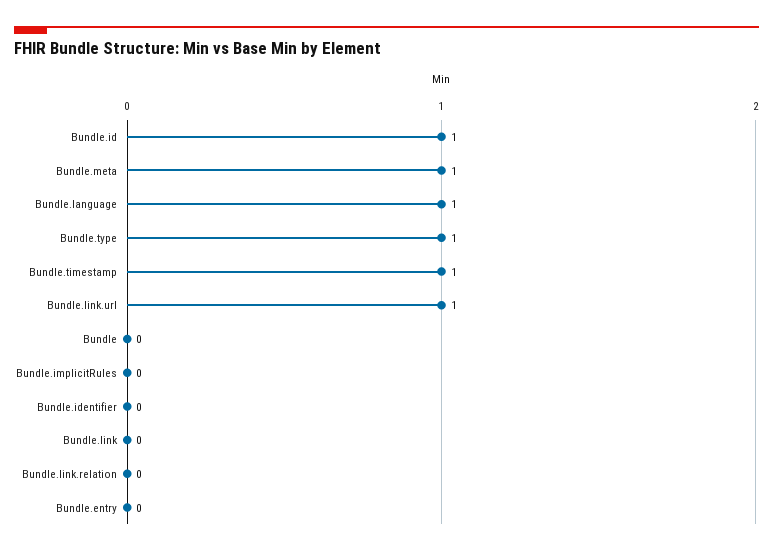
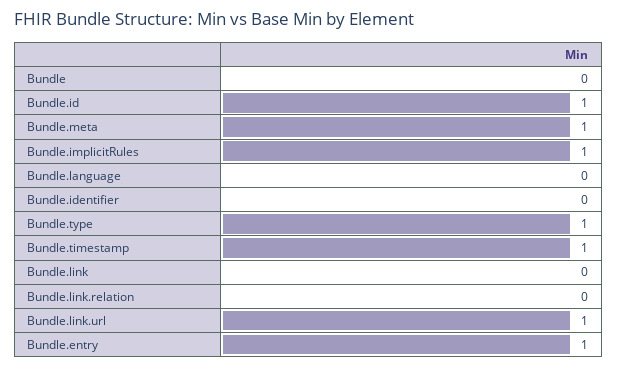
Bundle.language: 1 -> 0
Bundle.implicitRules: 0 -> 1
Bundle.entry: 0 -> 1

